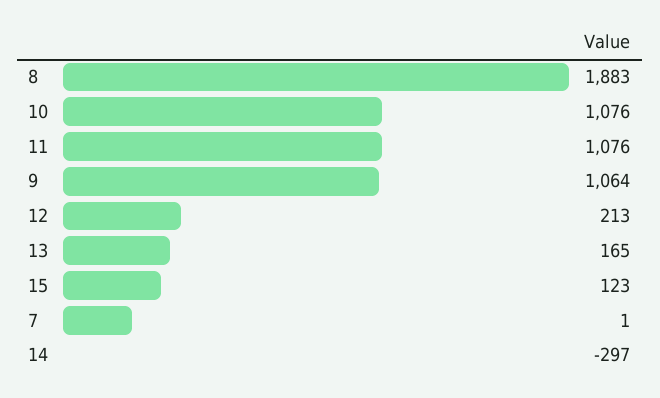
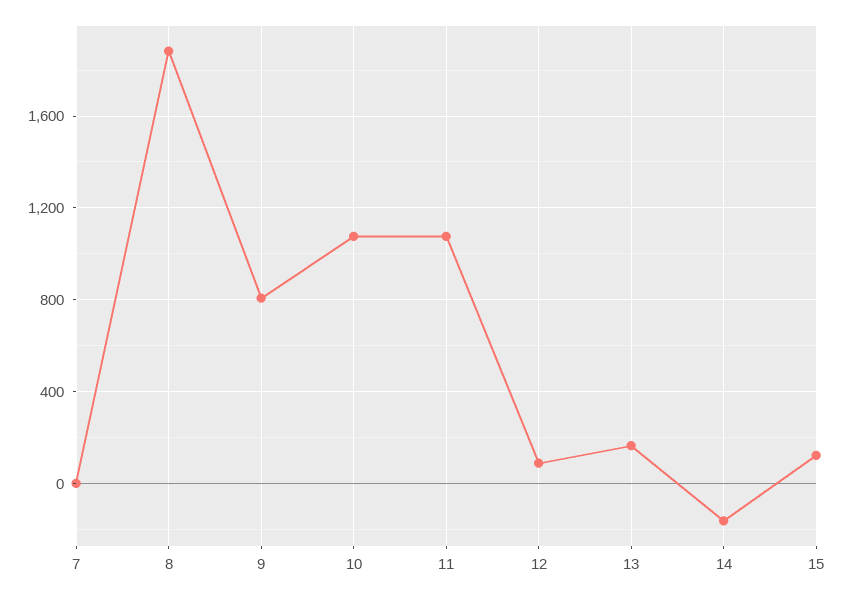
9: 1064 -> 800
12: 213 -> 100
14: -297 -> -150

